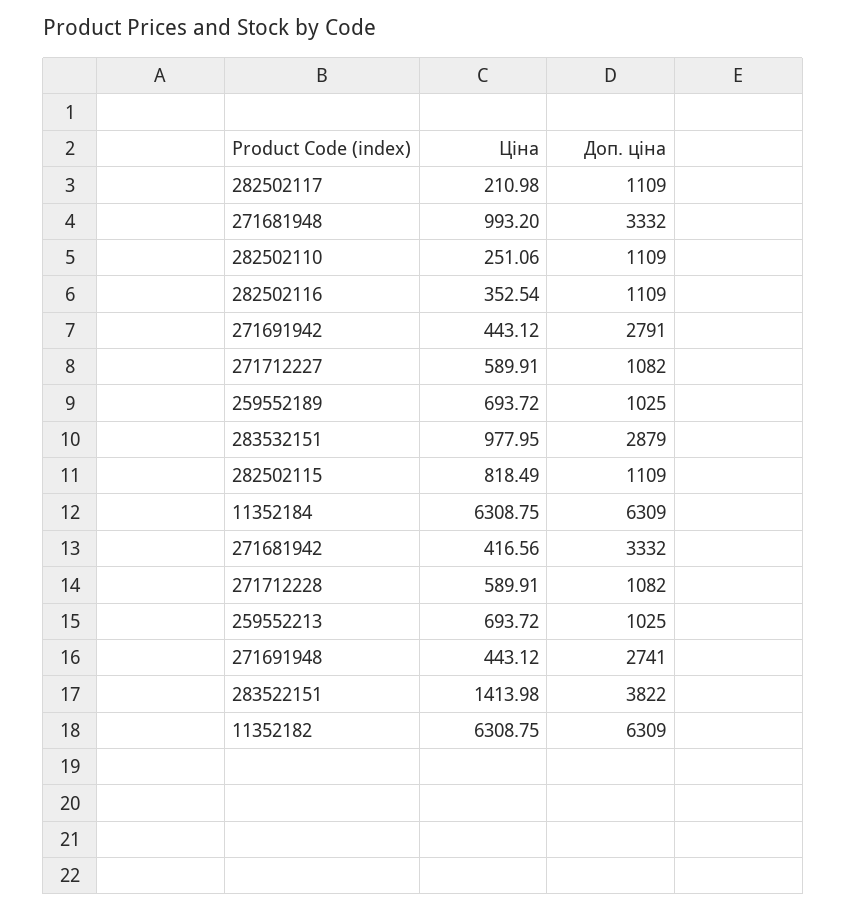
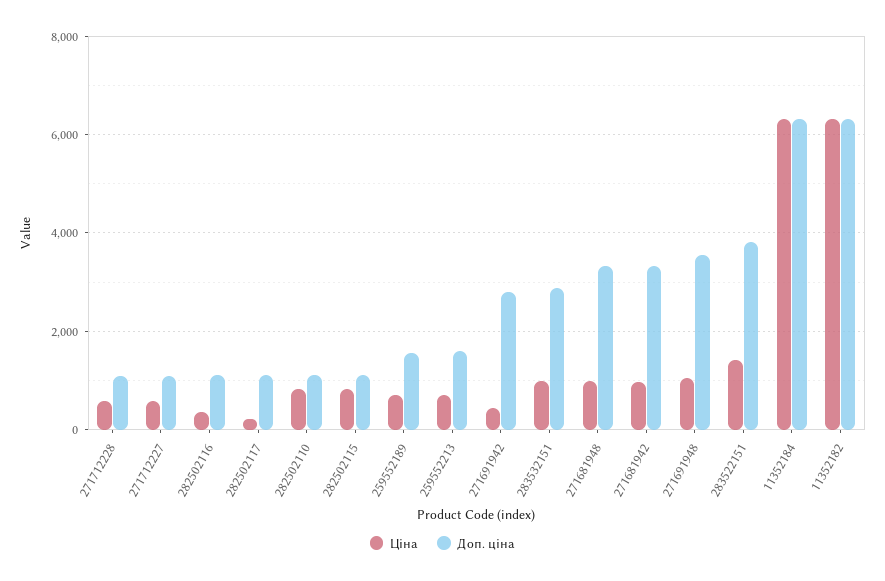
Ціна, 282502110: 251.06 -> 800
Доп. ціна, 259552189: 1025 -> 1600
Ціна, 271681942: 416.56 -> 1000
Доп. ціна, 259552213: 1025 -> 1600
Ціна, 271691948: 443.12 -> 1000
Доп. ціна, 271691948: 2741 -> 3600

